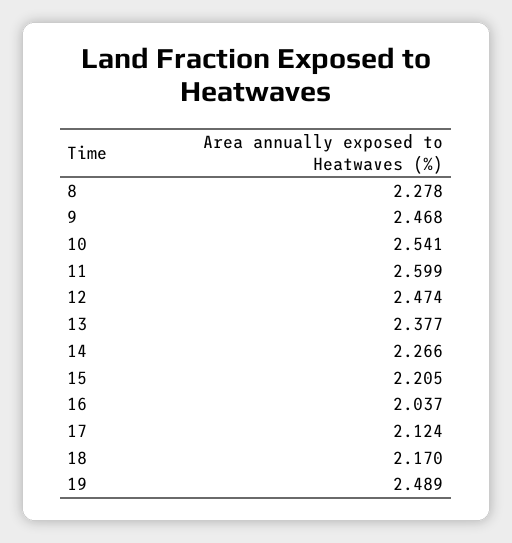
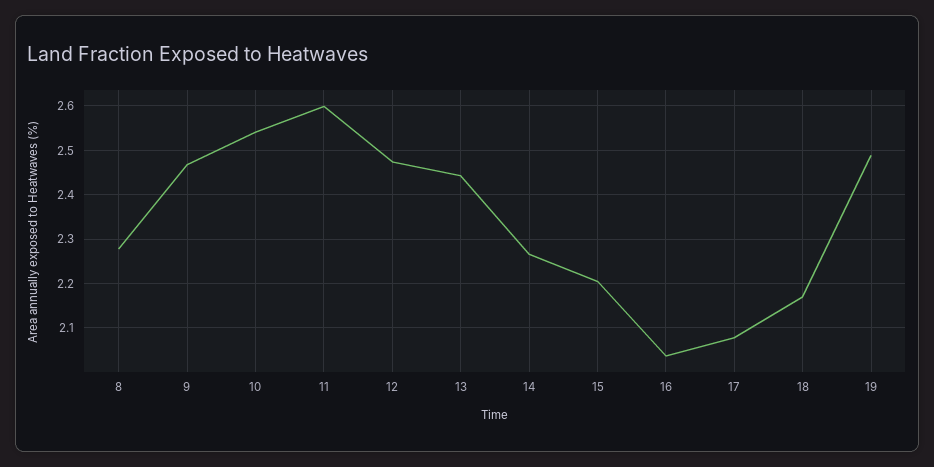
13: 2.377 -> 2.44
17: 2.124 -> 2.08

